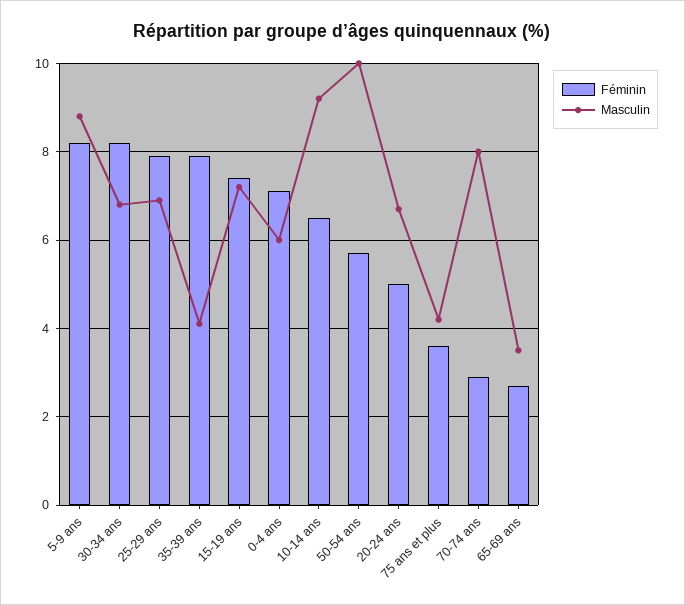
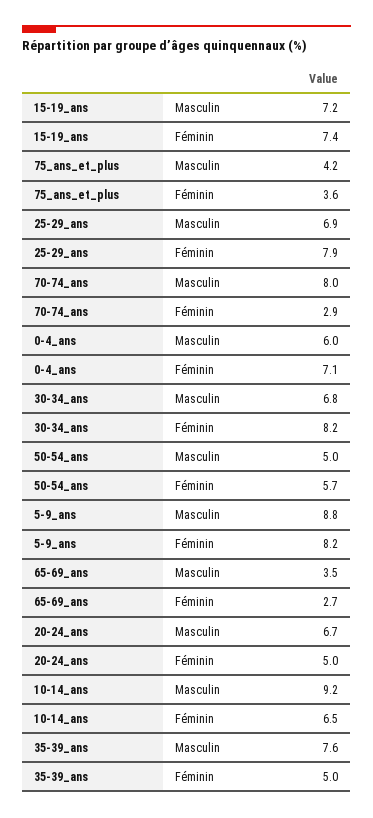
Féminin, 35-39 ans: 8 -> 5
Masculin, 35-39 ans: 4 -> 7.6
Masculin, 50-54 ans: 10 -> 5

